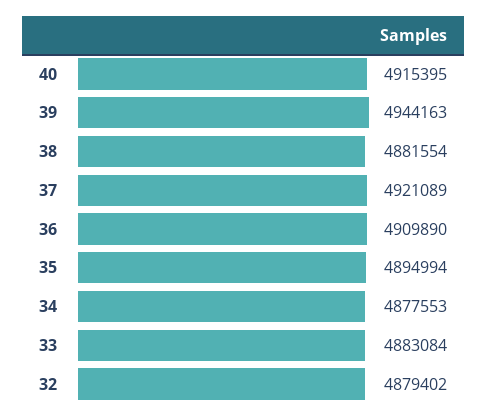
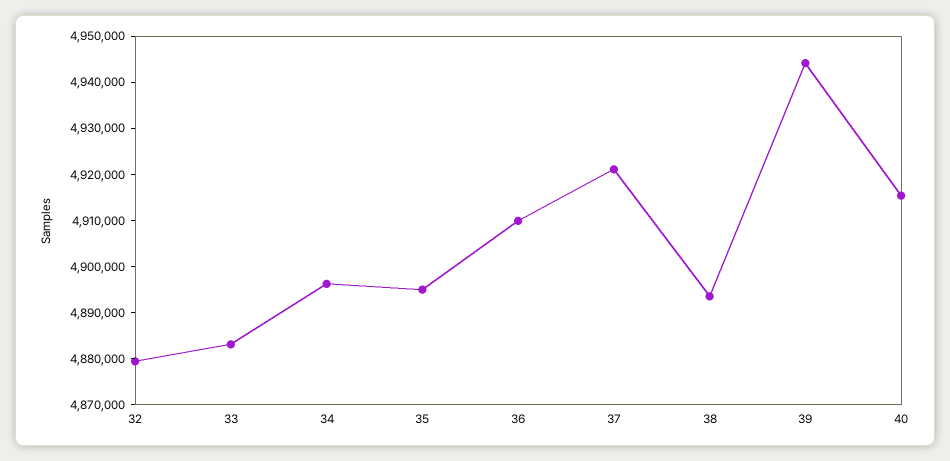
38: 4881554 -> 4894000
34: 4877553 -> 4896000

